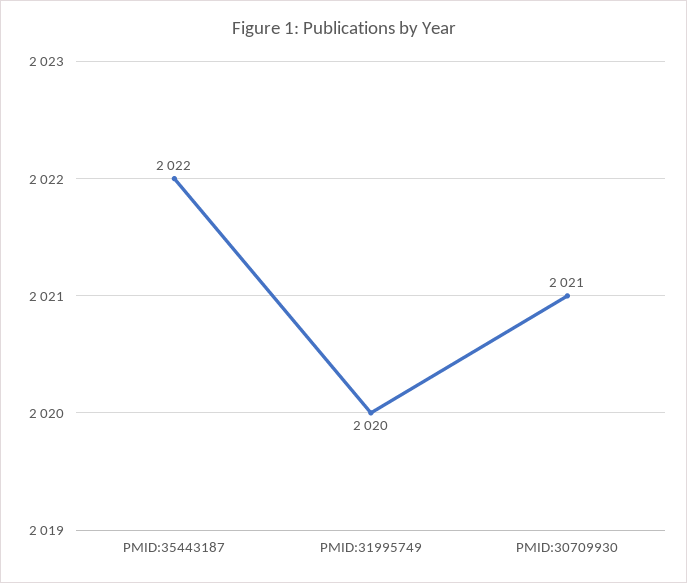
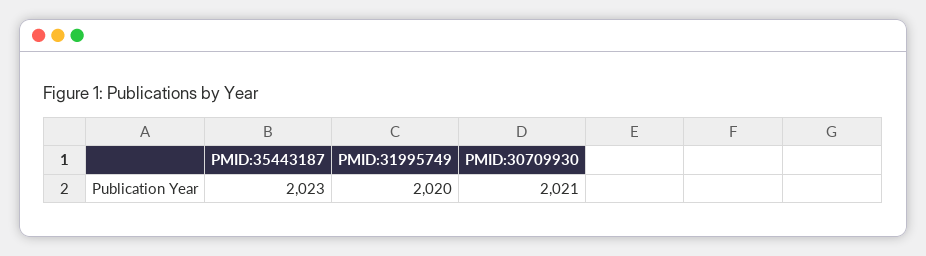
PMID:35443187: 2022 -> 2023

